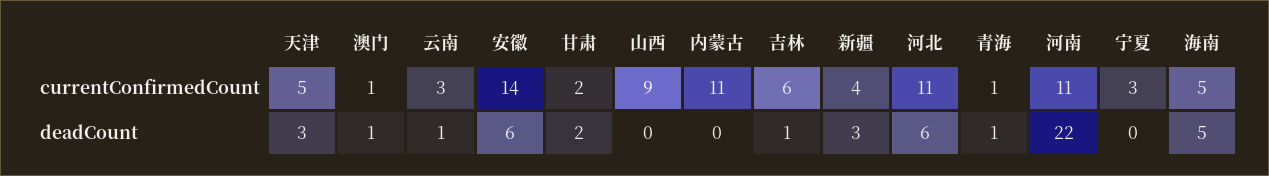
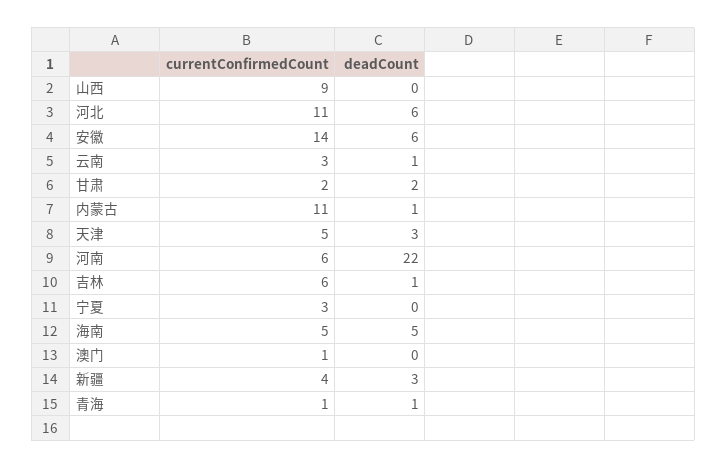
河南, currentConfirmedCount: 11 -> 6
澳门, deadCount: 1 -> 0
内蒙古, deadCount: 0 -> 1

